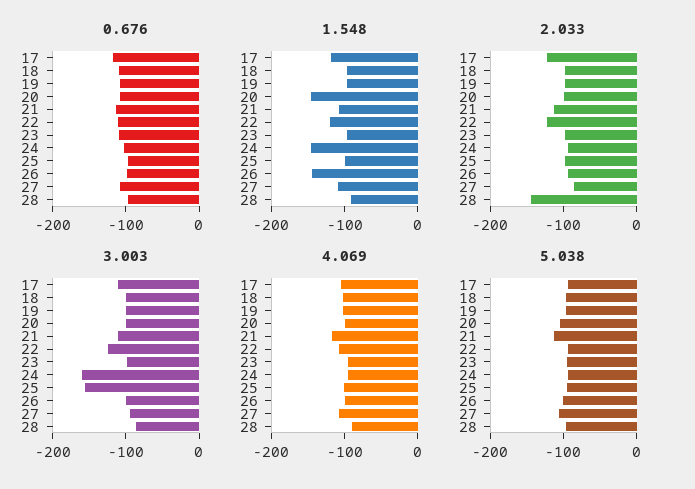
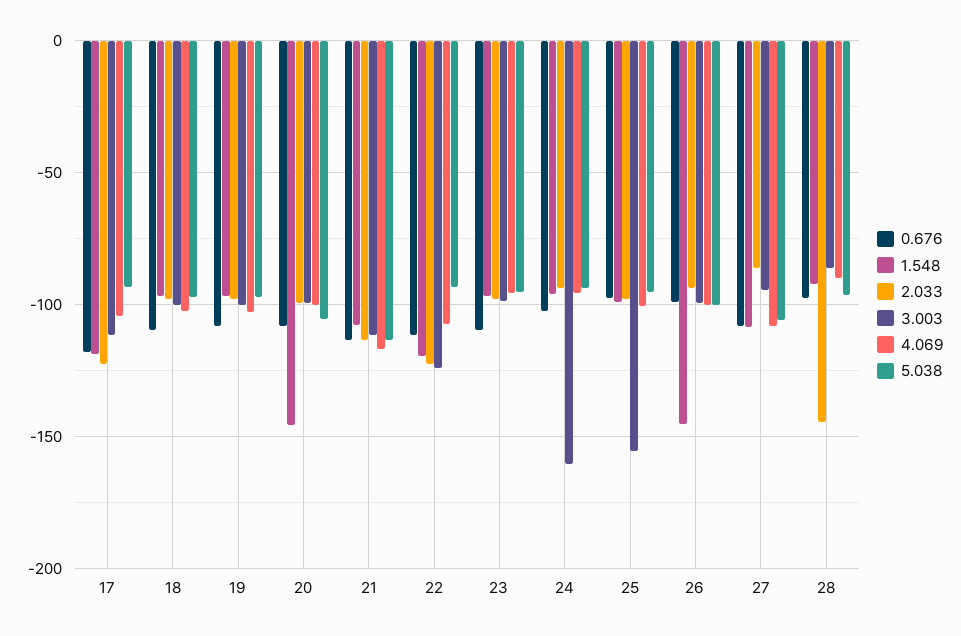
1.548, 24: -140 -> -95

